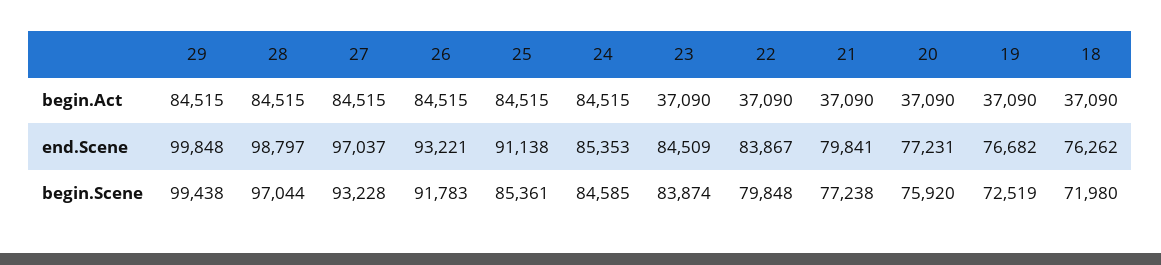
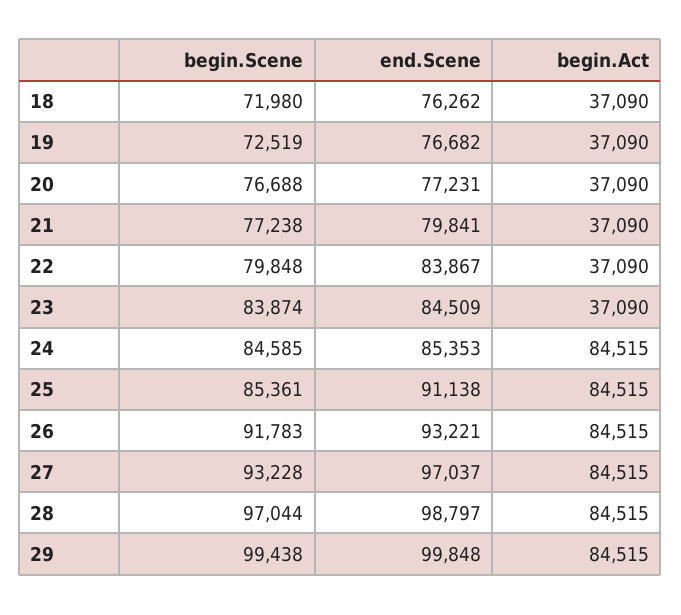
20, begin.Scene: 75920 -> 76688

